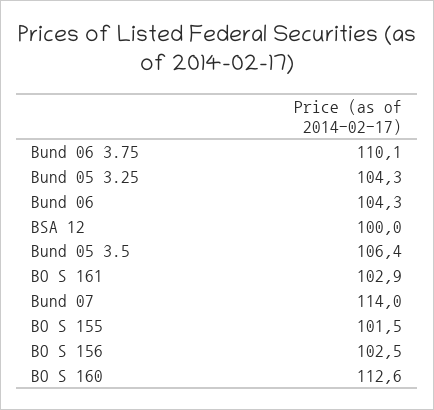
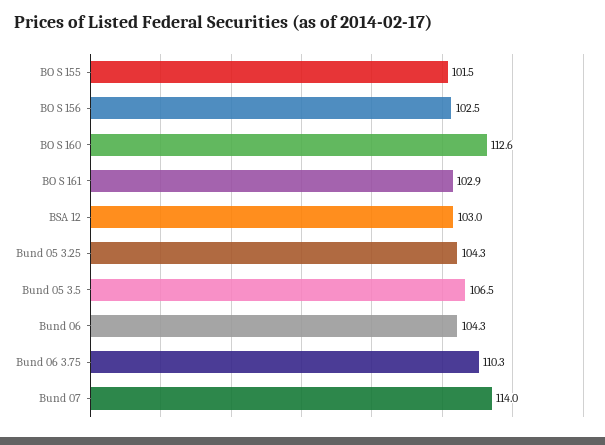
Bund 06 3.75: 110.1 -> 110.3
BSA 12: 100 -> 103
Bund 05 3.5: 106.4 -> 106.5

